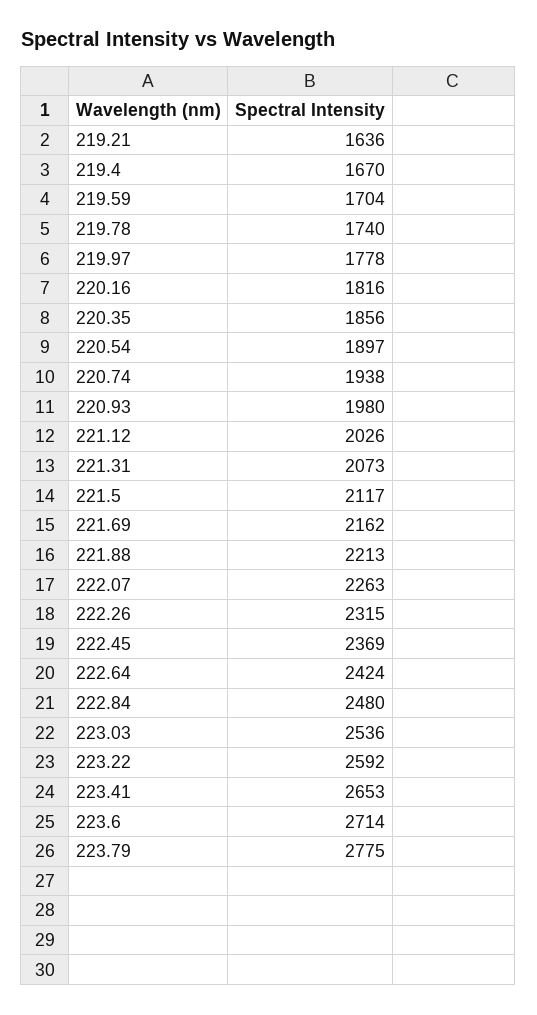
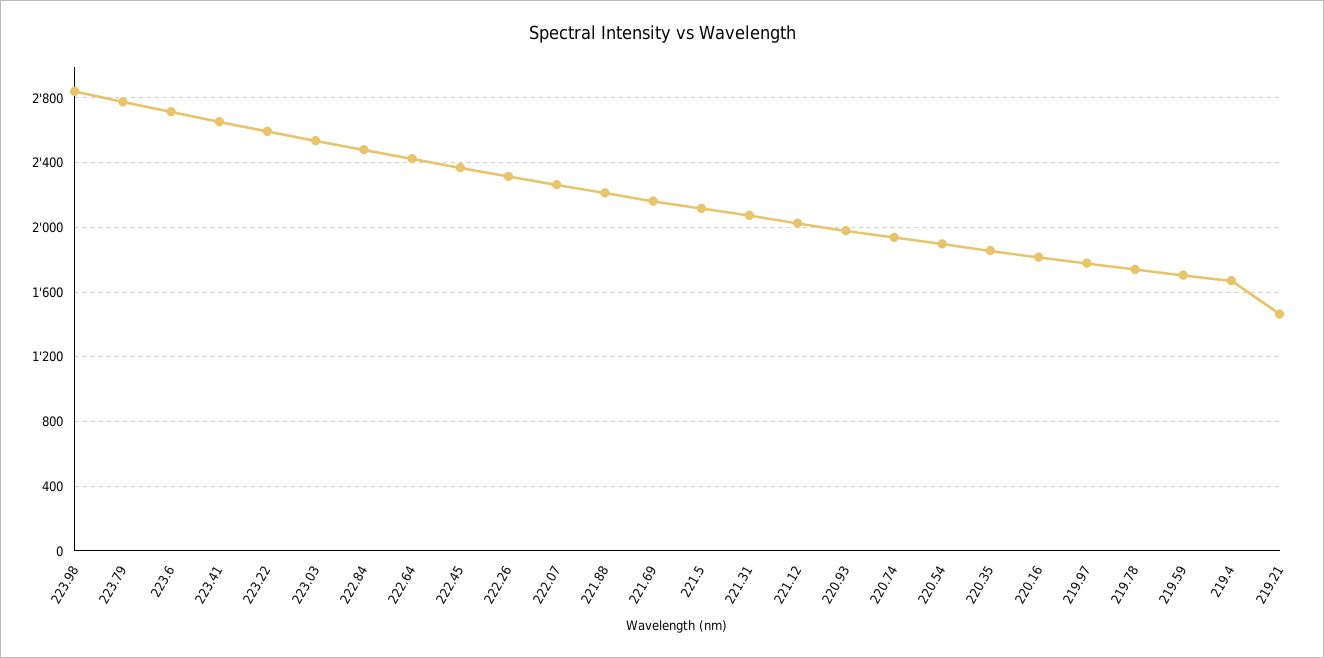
219.21: 1636 -> 1450
223.98: none -> 2850

